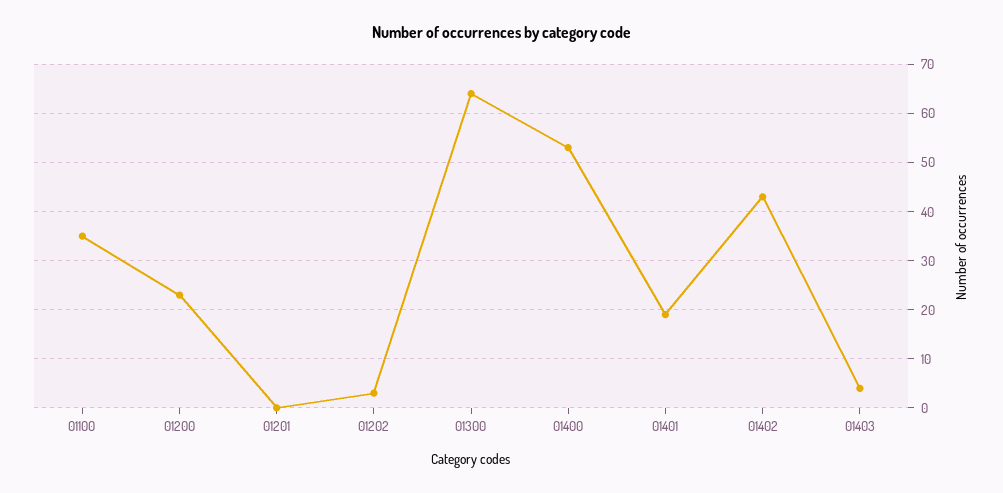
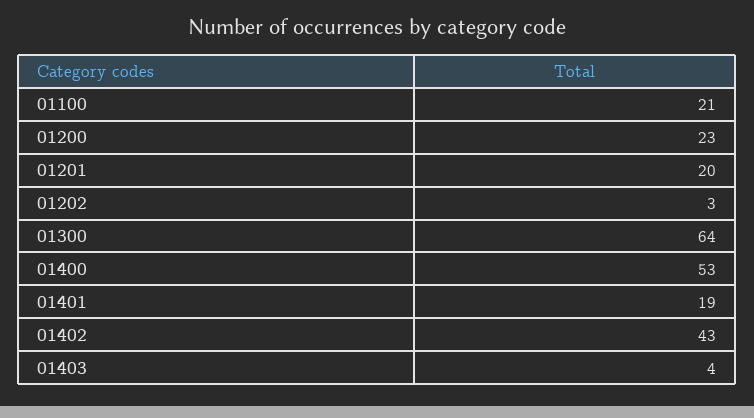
01100: 35 -> 21
01201: 0 -> 20

